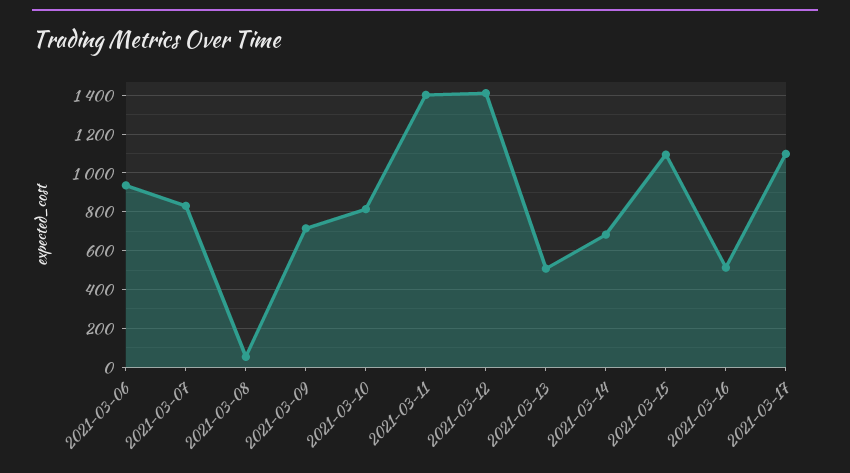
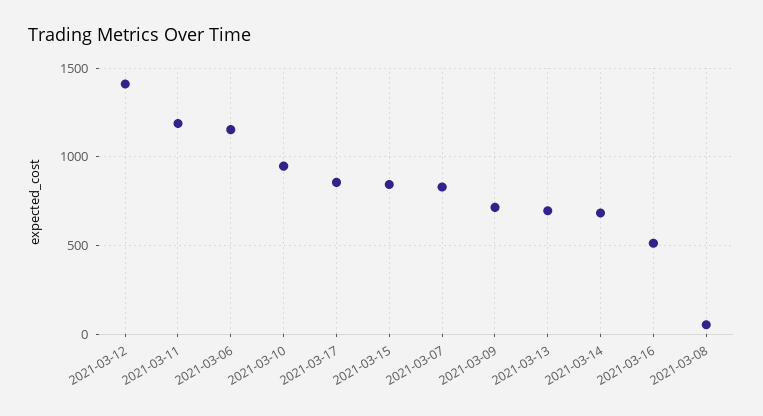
2021-03-06: 950 -> 1150
2021-03-10: 800 -> 950
2021-03-11: 1400 -> 1200
2021-03-13: 500 -> 700
2021-03-15: 1100 -> 850
2021-03-17: 1100 -> 850

